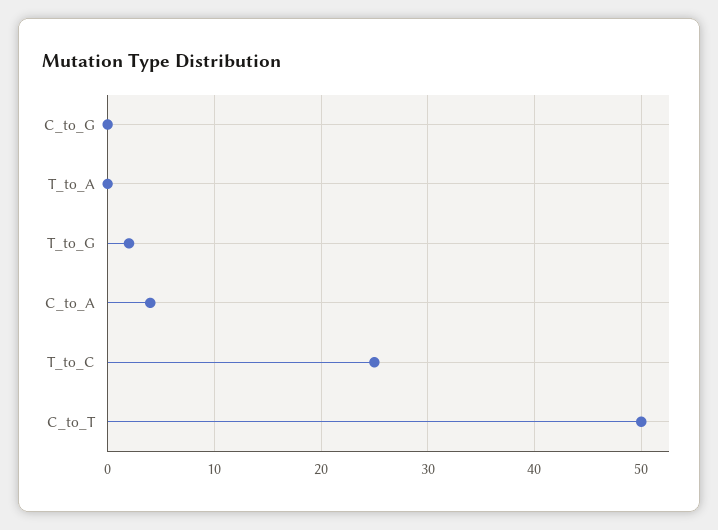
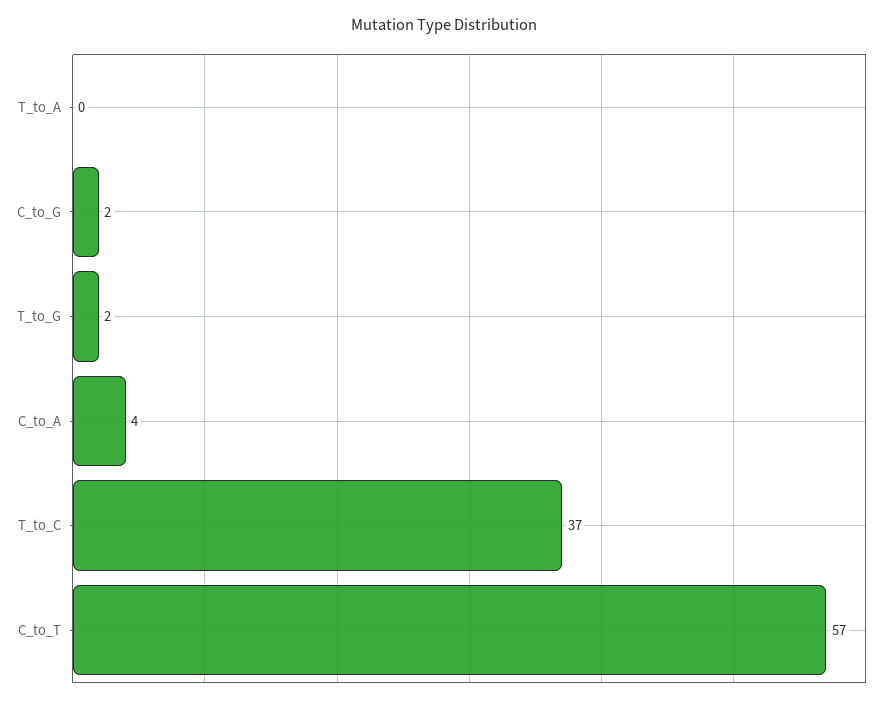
C_to_G: 0 -> 2
T_to_C: 25 -> 37
C_to_T: 50 -> 57

